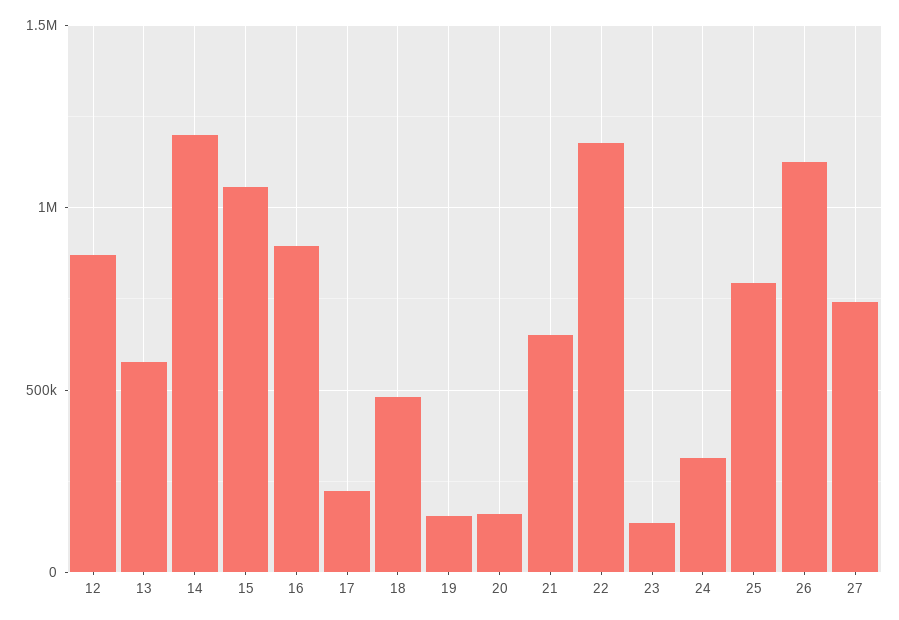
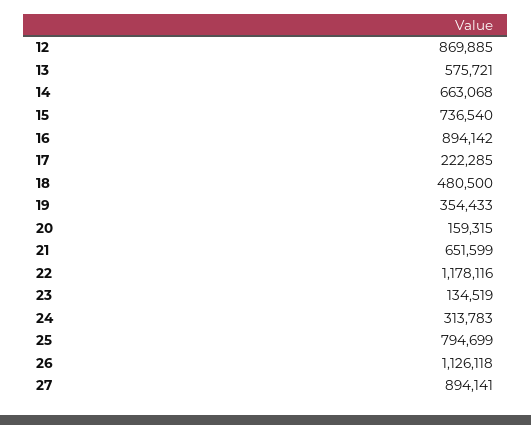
14: 1200000 -> 663068
15: 1050000 -> 736540
19: 150000 -> 354433
27: 750000 -> 894141

